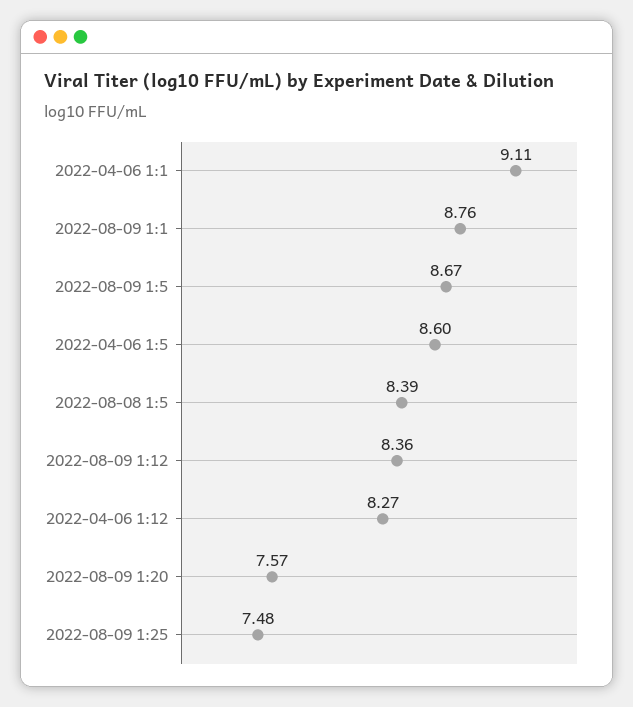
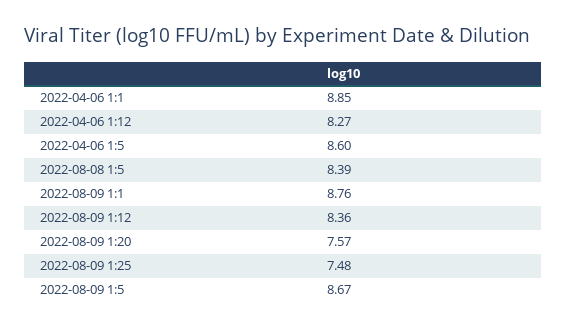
2022-04-06 1:1: 9.11 -> 8.85

